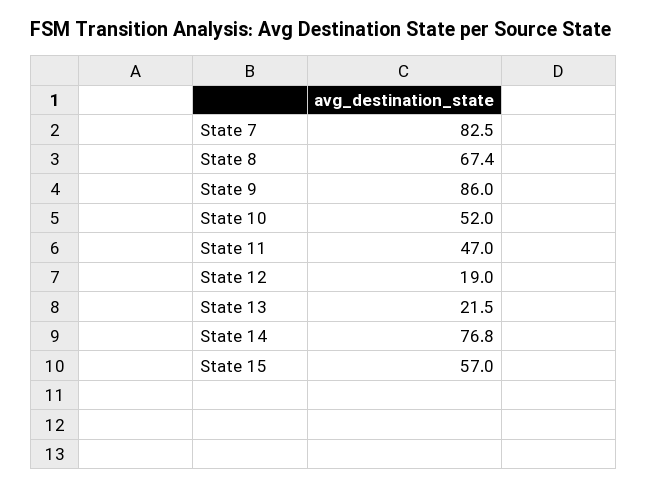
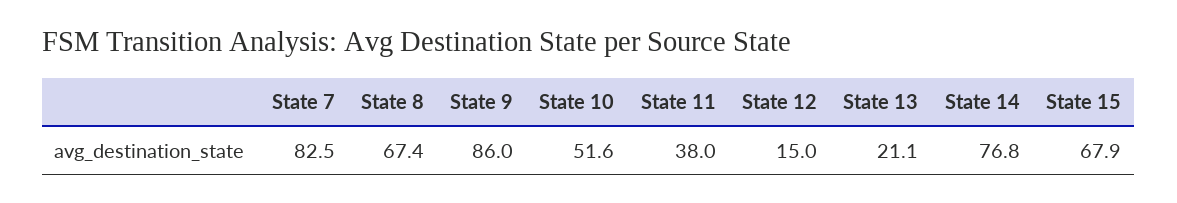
State 10: 52 -> 51.6
State 11: 47 -> 38
State 12: 19 -> 15
State 13: 21.5 -> 21.1
State 15: 57 -> 67.9

